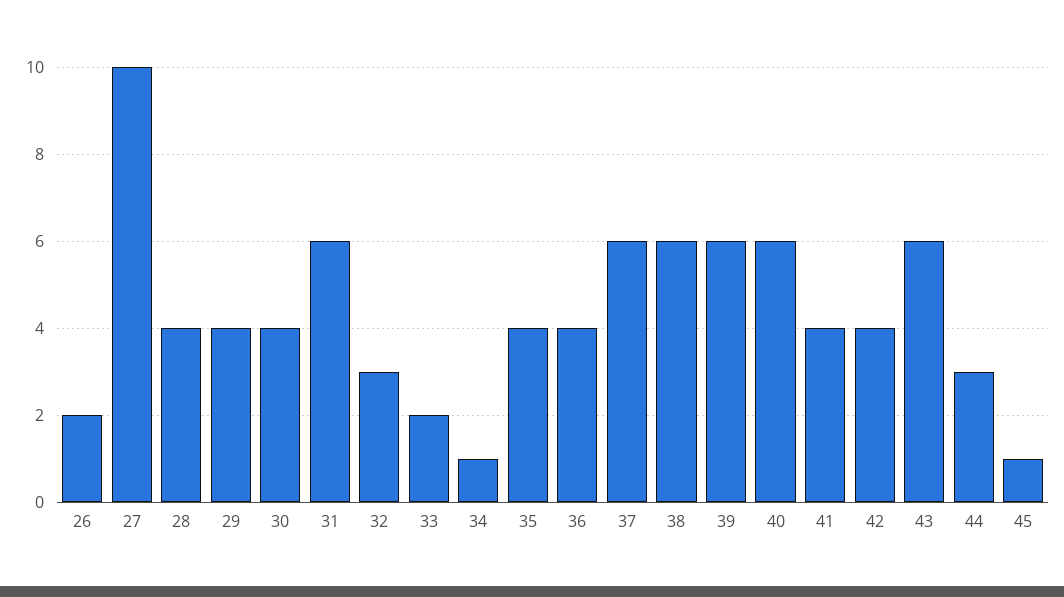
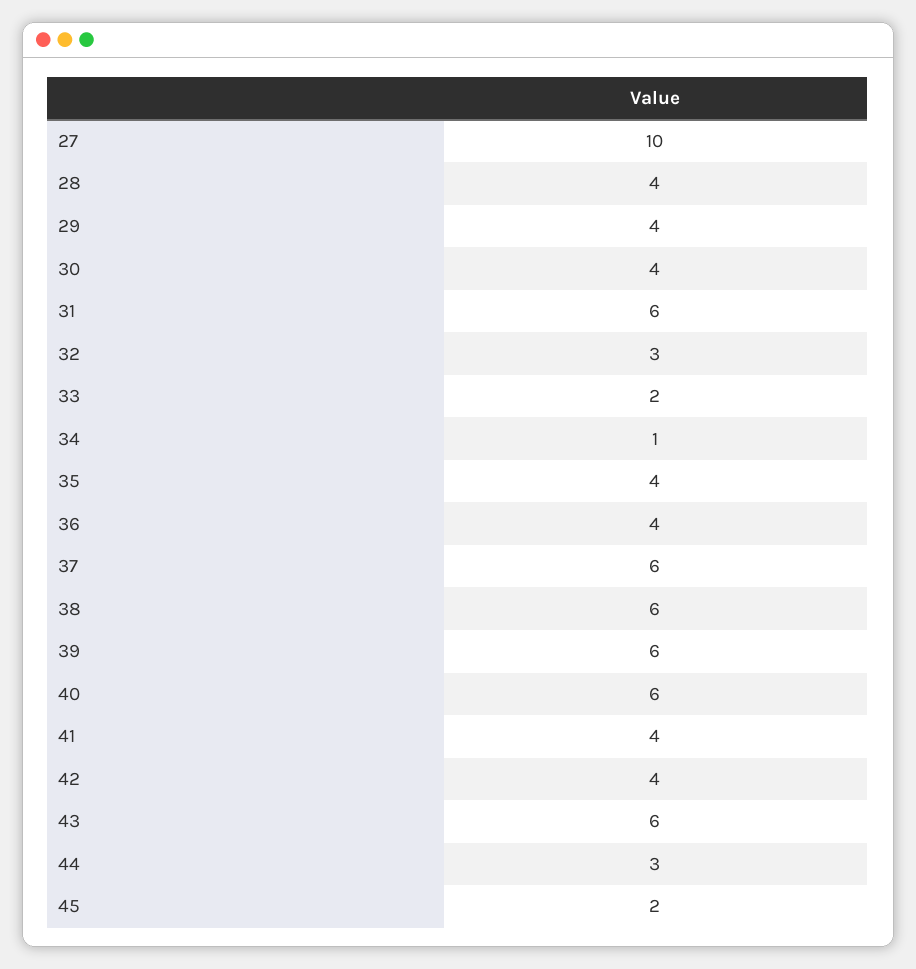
26: 2 -> none
45: 1 -> 2

